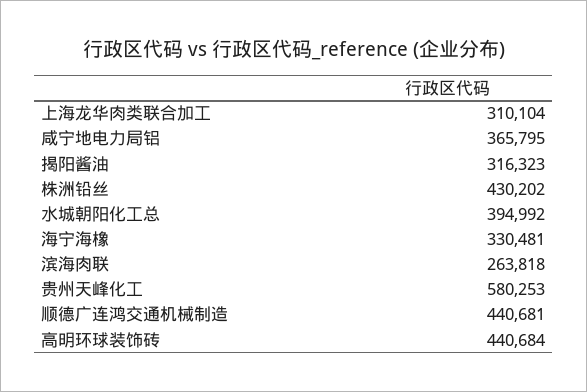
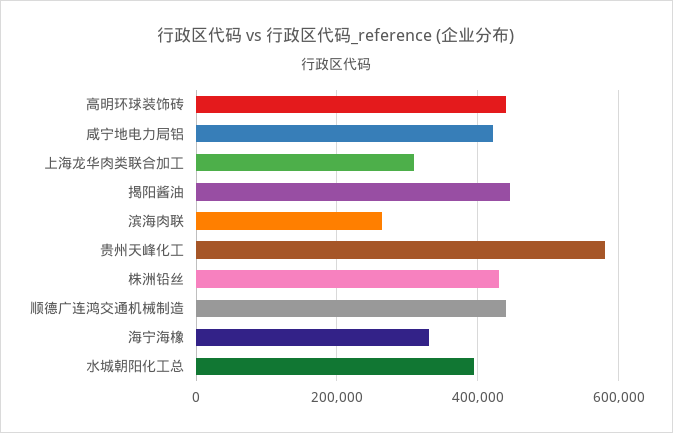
咸宁地电力局铝: 365795 -> 420000
揭阳酱油: 316323 -> 440000

